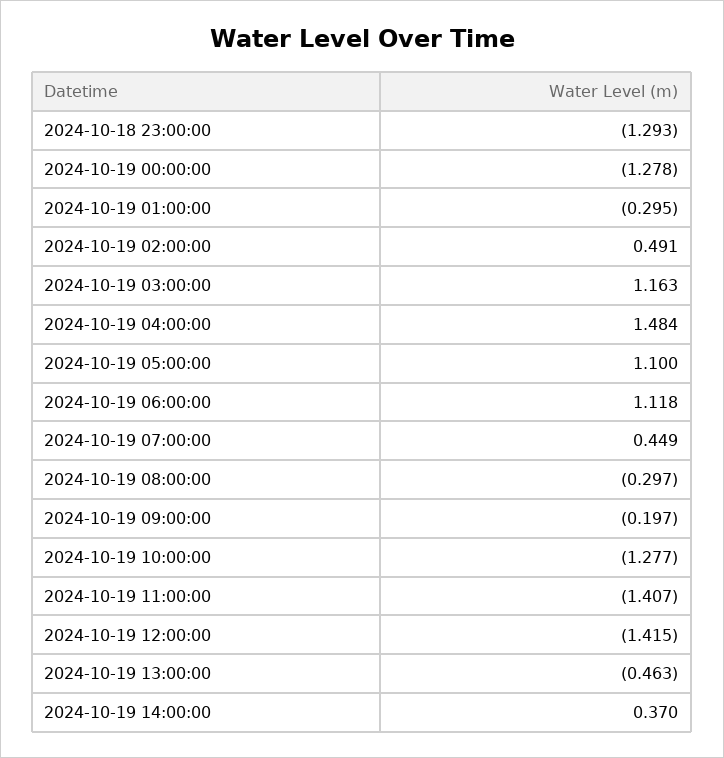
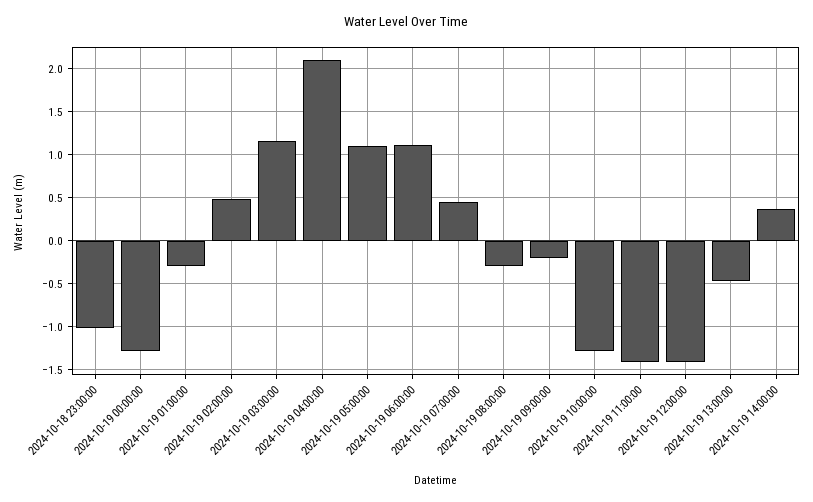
2024-10-18 23:00:00: -1.293 -> -1
2024-10-19 04:00:00: 1.484 -> 2.1

